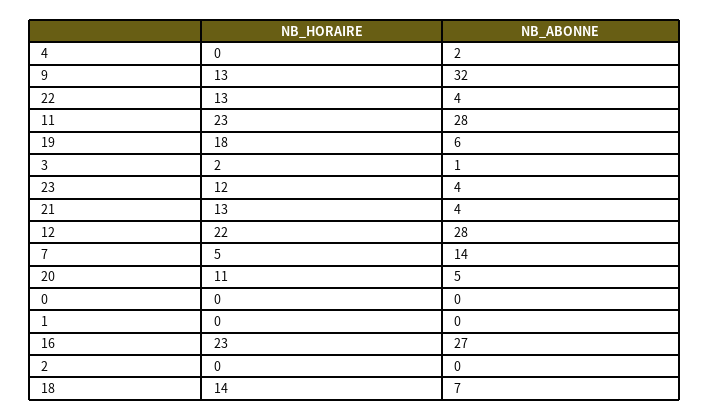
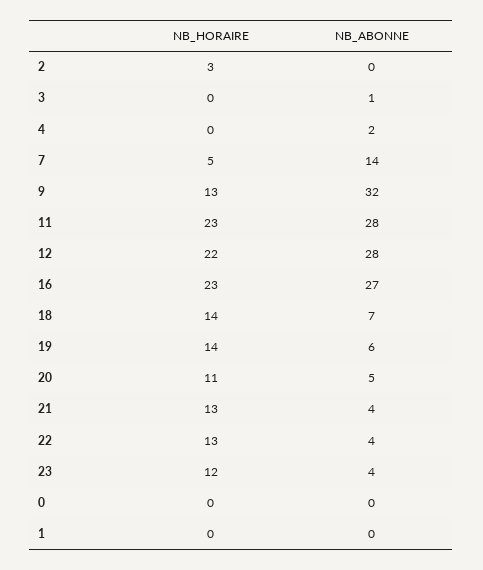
NB_HORAIRE, 19: 18 -> 14
NB_HORAIRE, 3: 2 -> 0
NB_HORAIRE, 2: 0 -> 3

